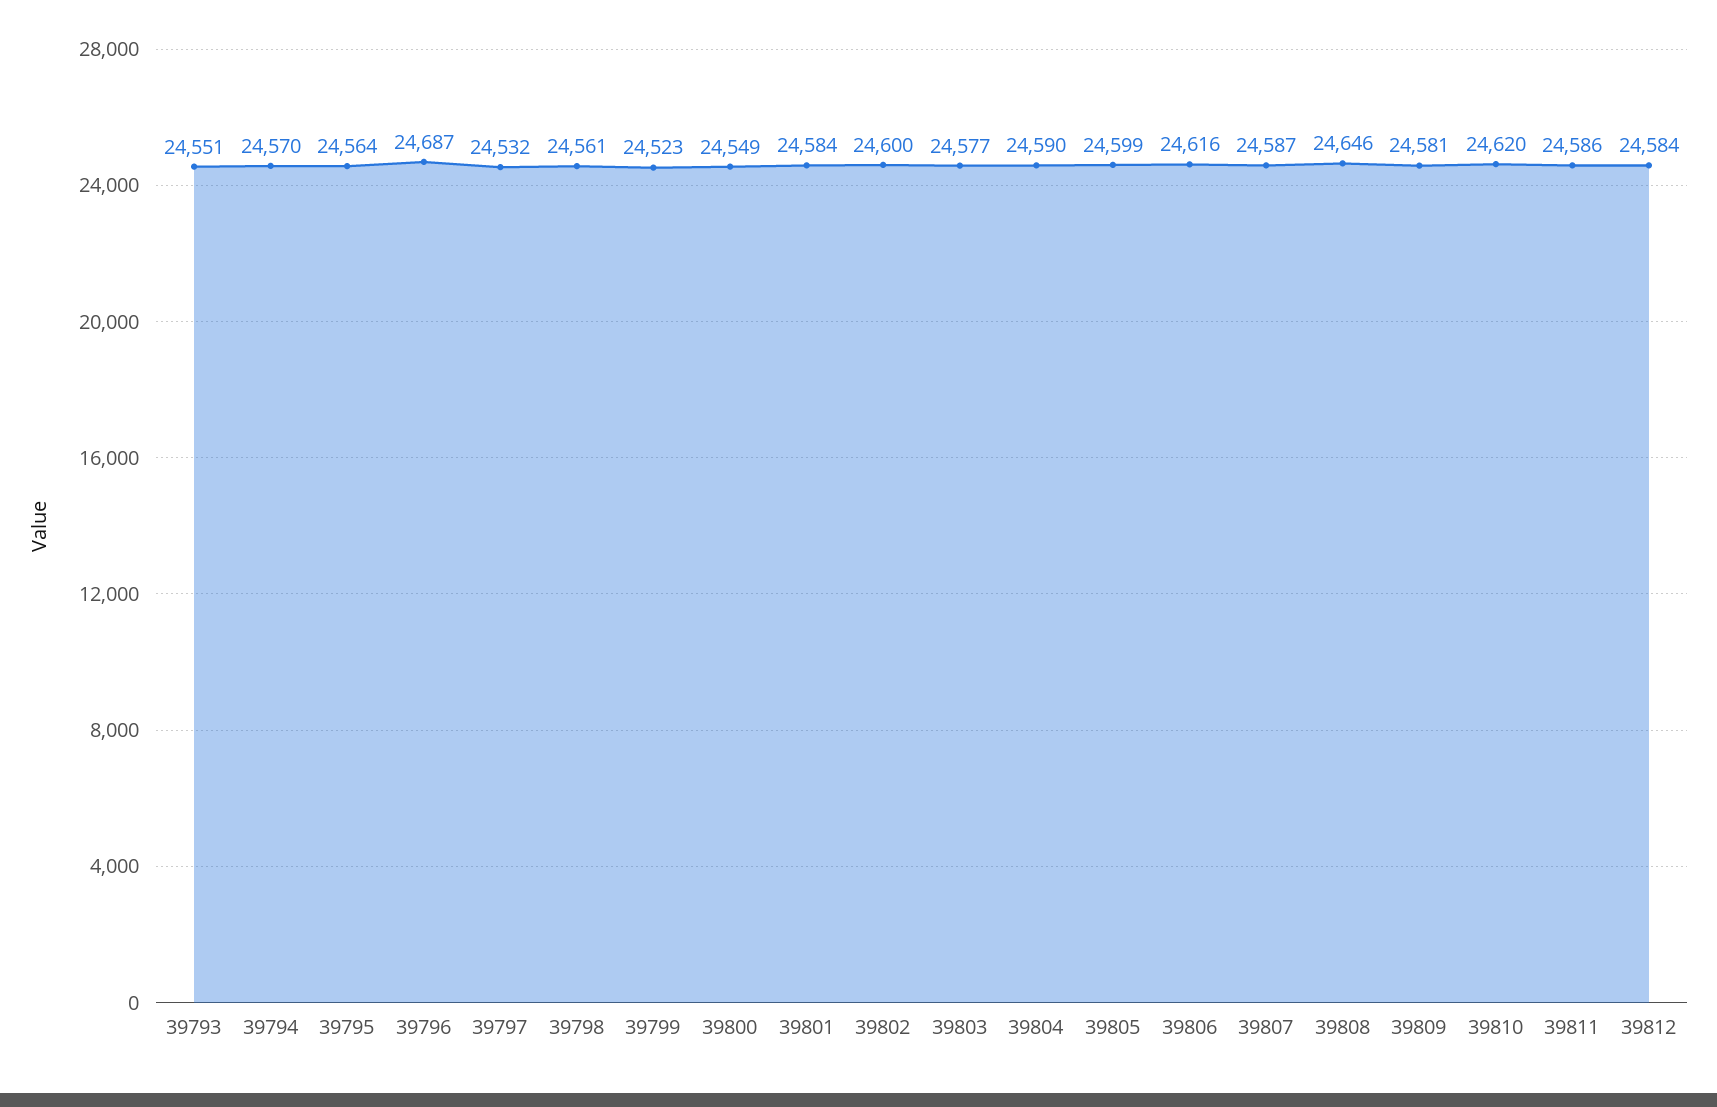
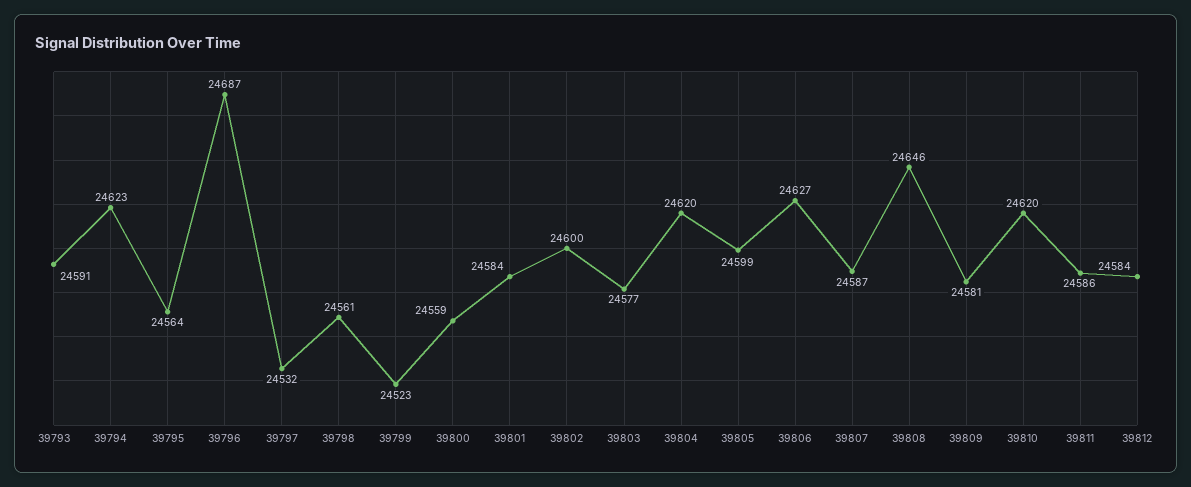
39793: 24551 -> 24591
39794: 24570 -> 24623
39800: 24549 -> 24559
39804: 24590 -> 24620
39806: 24616 -> 24627

